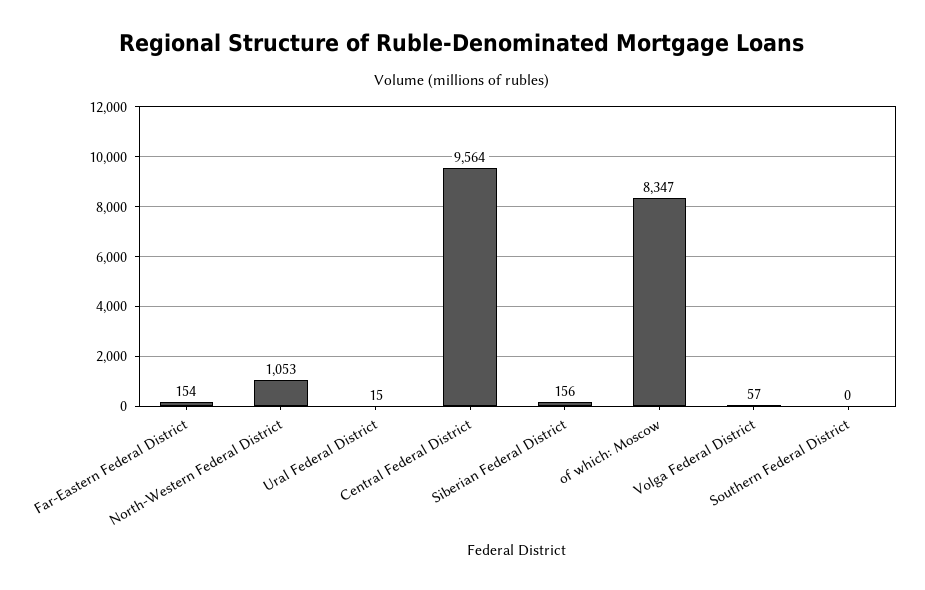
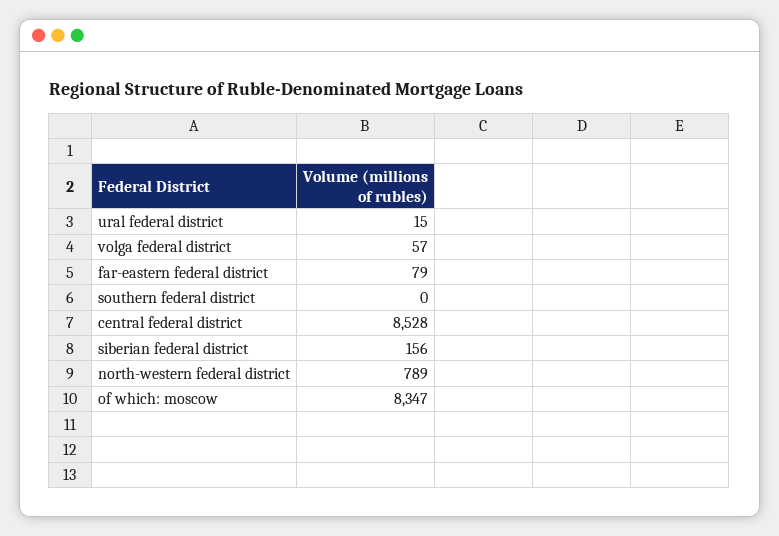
Far-Eastern Federal District: 154 -> 79
North-Western Federal District: 1053 -> 789
Central Federal District: 9564 -> 8528

